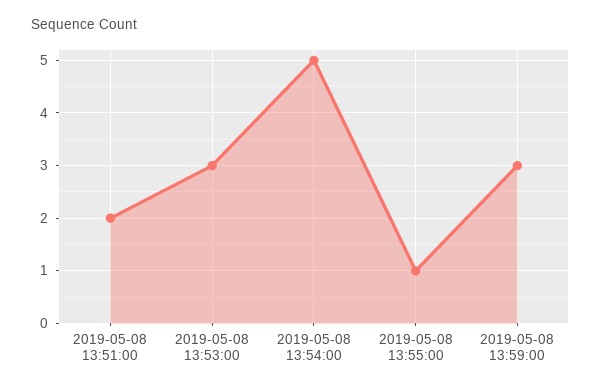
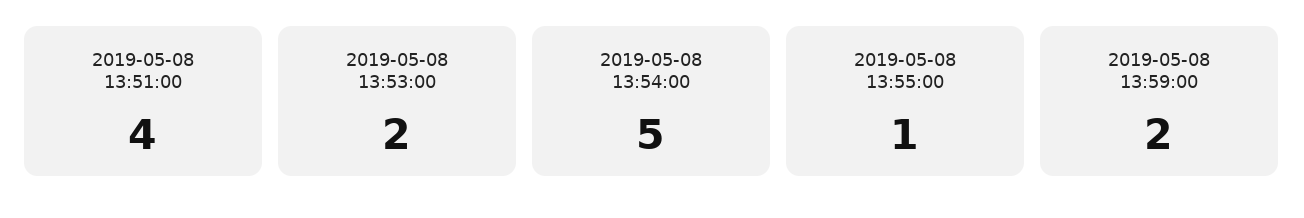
2019-05-08 13:51:00: 2 -> 4
2019-05-08 13:53:00: 3 -> 2
2019-05-08 13:59:00: 3 -> 2

